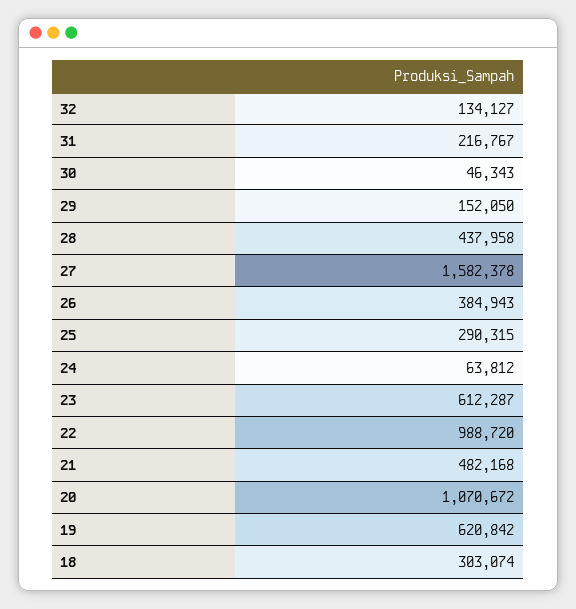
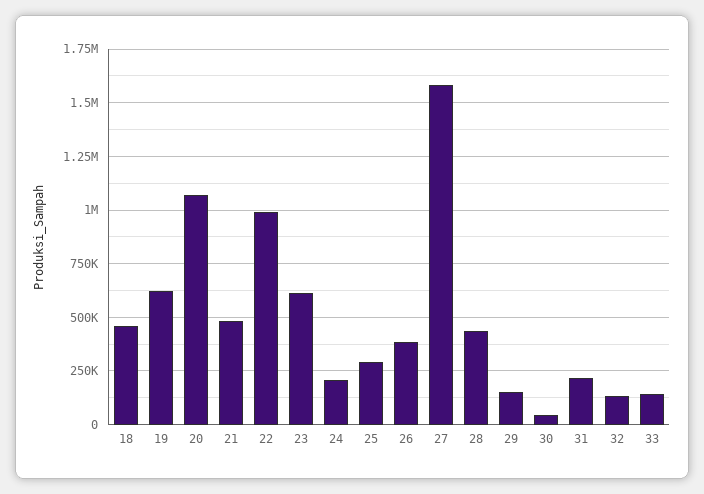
24: 63812 -> 200000
18: 303074 -> 450000
33: none -> 150000

